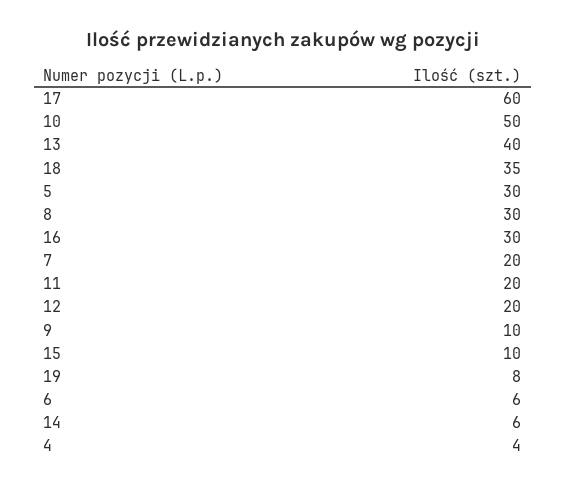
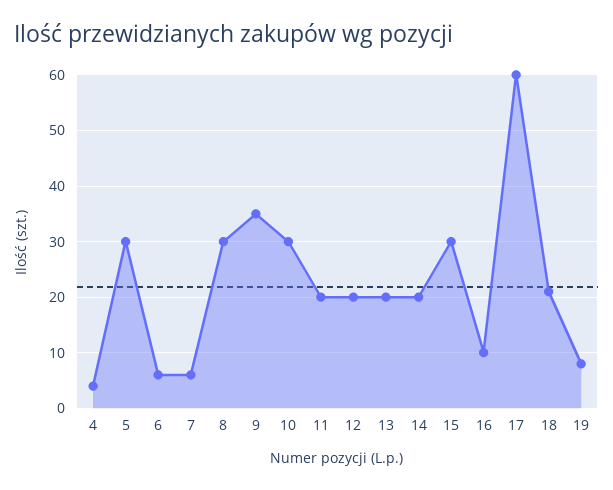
10: 50 -> 30
13: 40 -> 20
18: 35 -> 20
16: 30 -> 10
7: 20 -> 5
9: 10 -> 35
15: 10 -> 30
14: 6 -> 20

